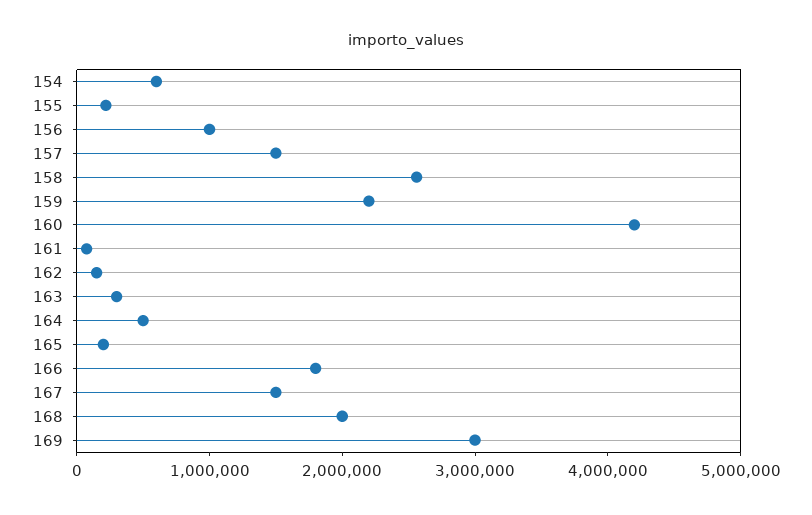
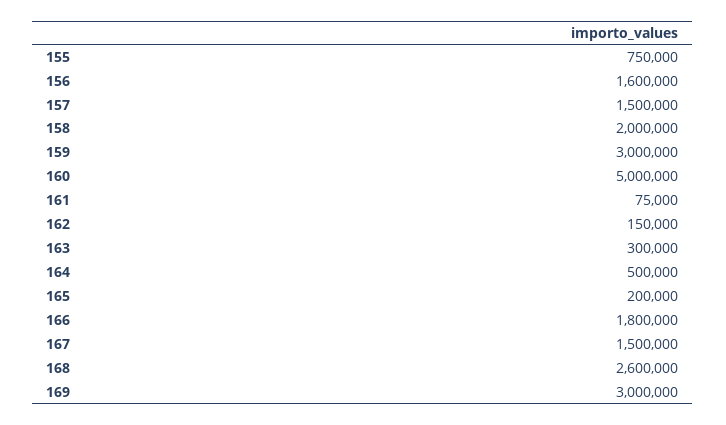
154: 600000 -> none
155: 200000 -> 750000
156: 1000000 -> 1600000
158: 2600000 -> 2000000
159: 2200000 -> 3000000
160: 4200000 -> 5000000
168: 2000000 -> 2600000

